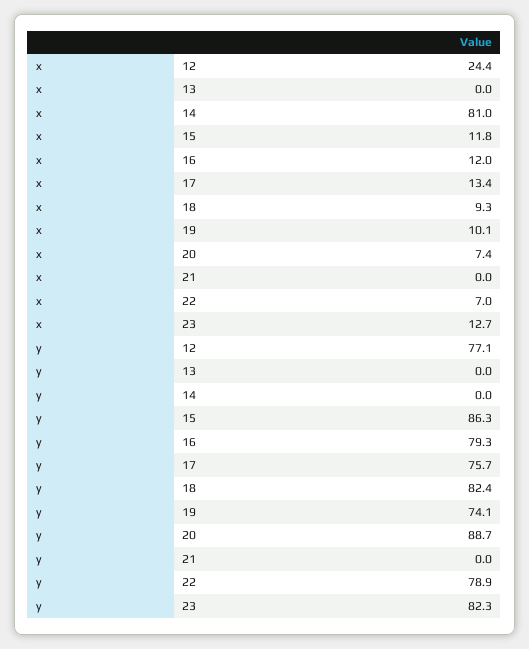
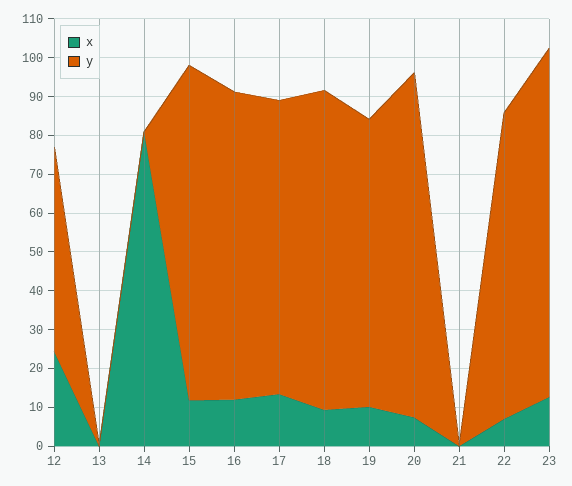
y, 12: 77.1 -> 52.5
y, 23: 82.3 -> 90

